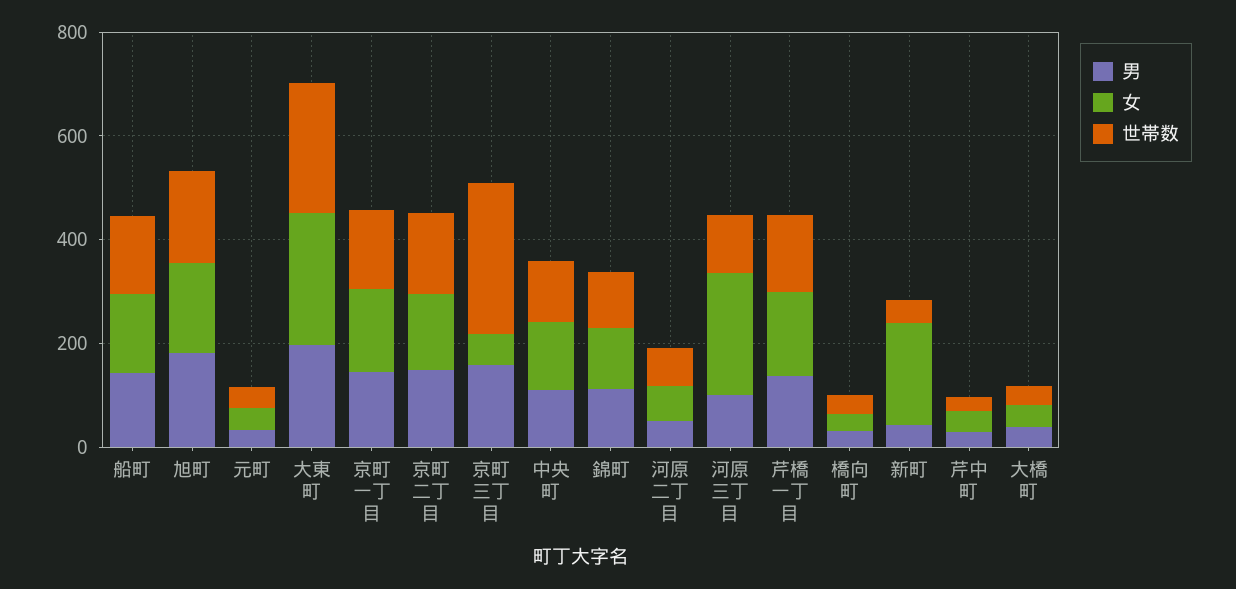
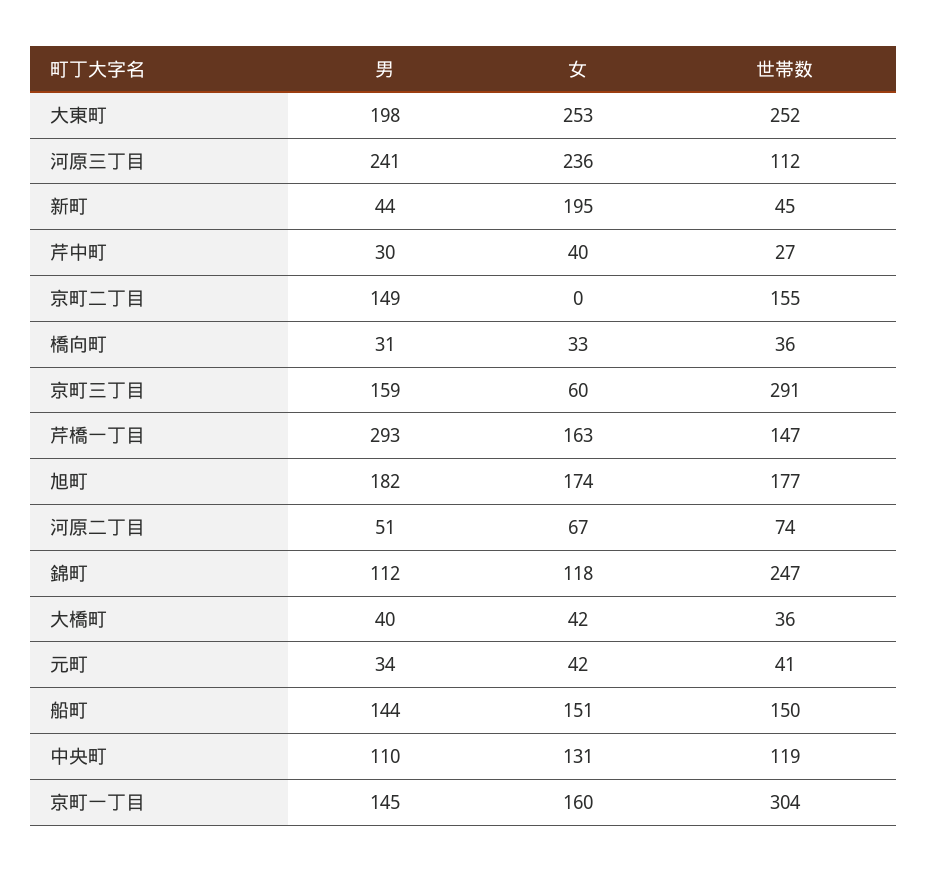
世帯数, 京町一丁目: 150 -> 304
女, 京町二丁目: 150 -> 0
世帯数, 錦町: 100 -> 247
男, 河原三丁目: 100 -> 241
男, 芹橋一丁目: 150 -> 293

